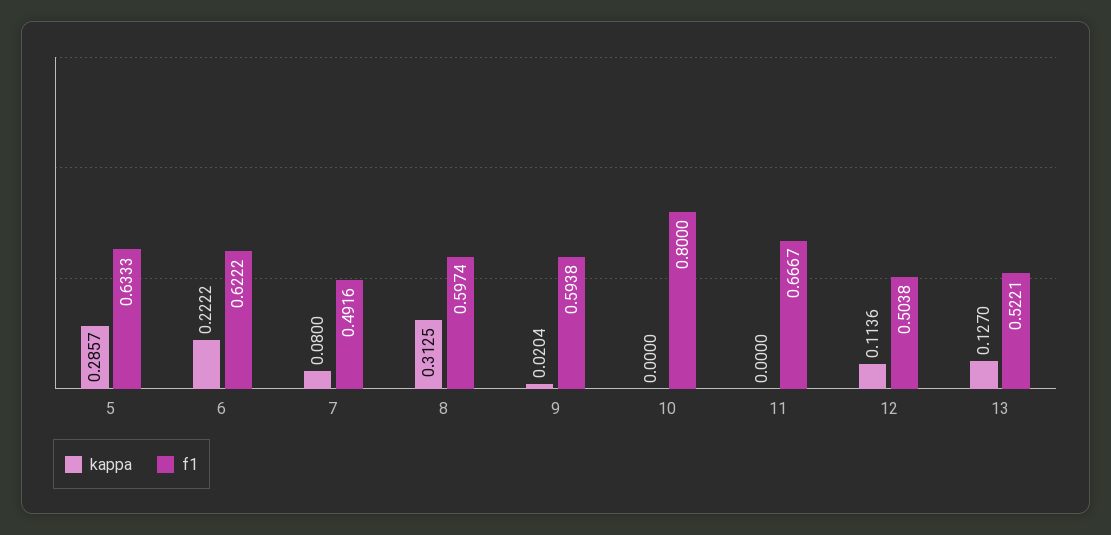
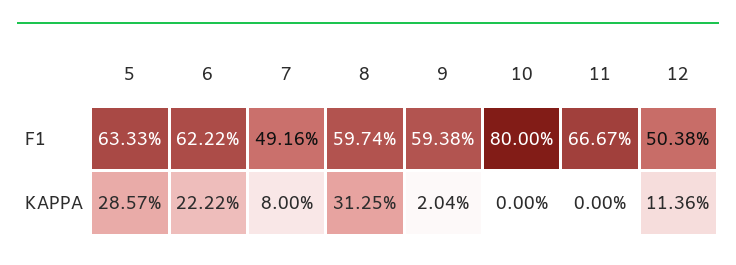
kappa, 13: 0.127 -> none
f1, 13: 0.5221 -> none

